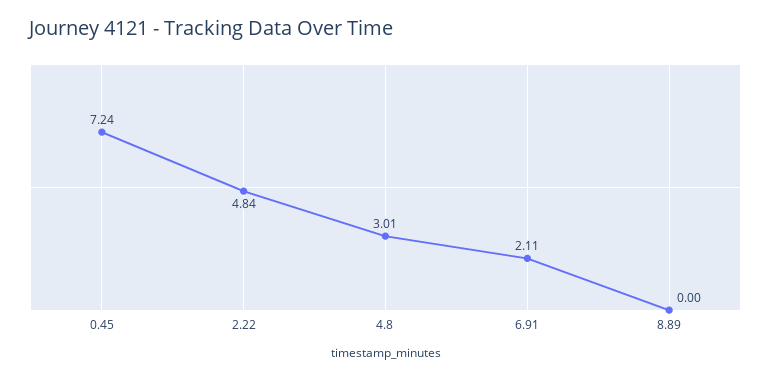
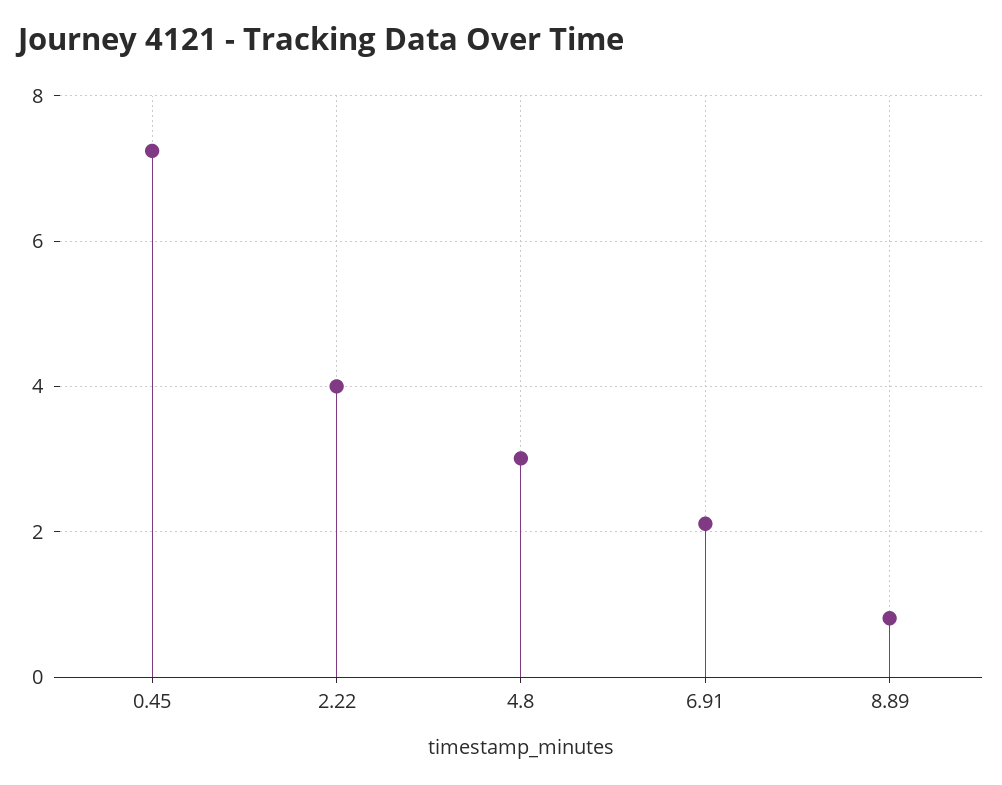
2.22: 4.84 -> 4
8.89: 0 -> 0.8

